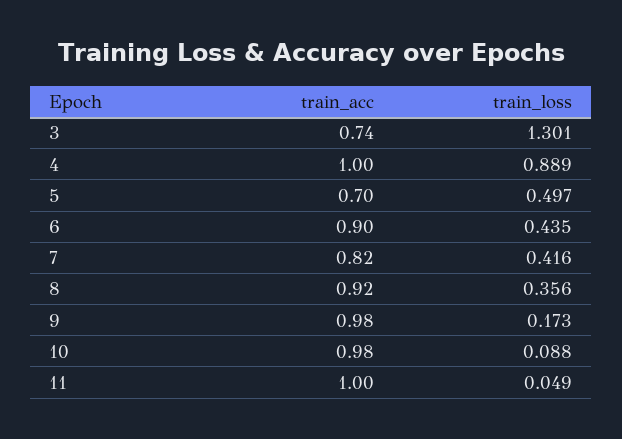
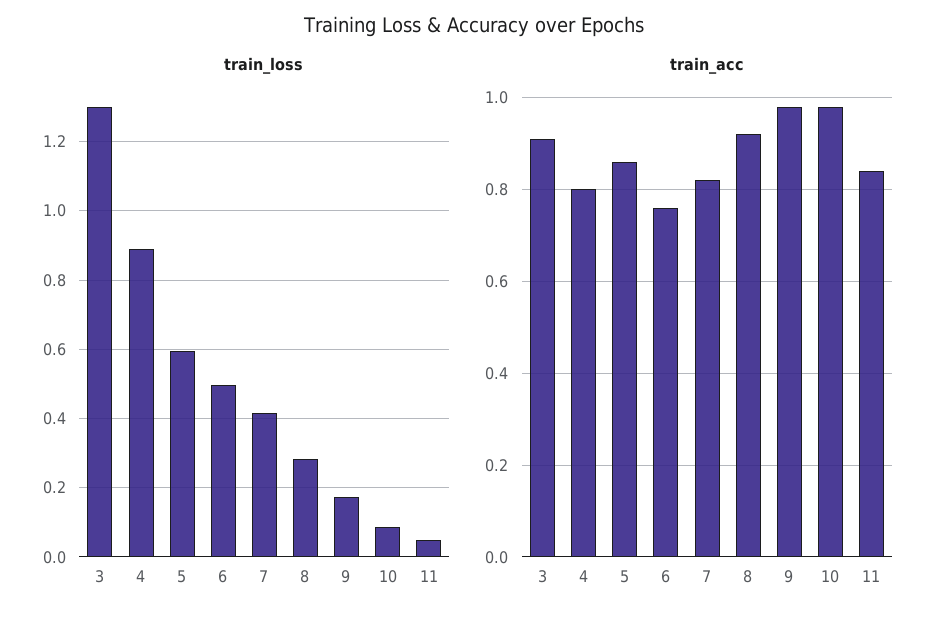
train_acc, 3: 0.74 -> 0.9
train_acc, 4: 1 -> 0.8
train_acc, 5: 0.7 -> 0.85
train_loss, 5: 0.497 -> 0.6
train_acc, 6: 0.9 -> 0.75
train_loss, 6: 0.435 -> 0.5
train_loss, 8: 0.356 -> 0.28
train_acc, 11: 1 -> 0.85

